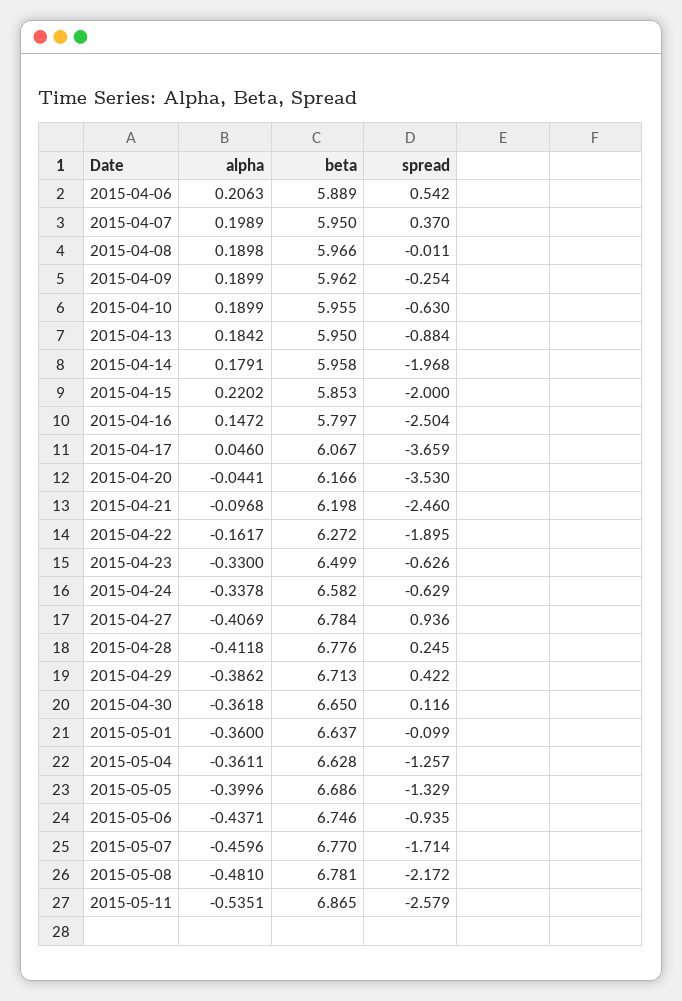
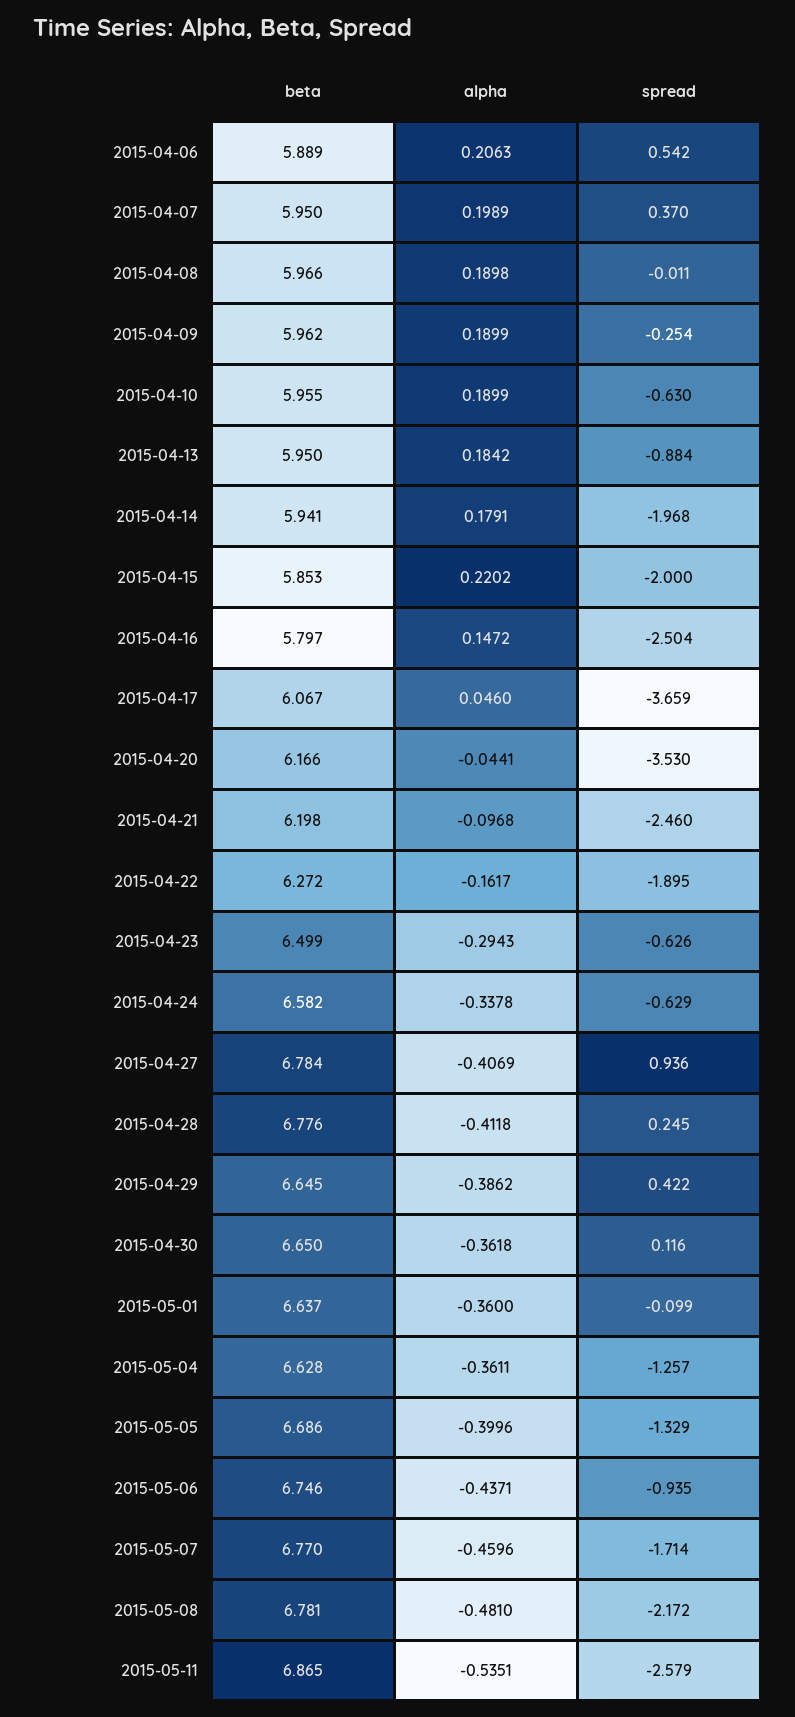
beta, 2015-04-14: 5.958 -> 5.941
alpha, 2015-04-23: -0.33 -> -0.2943
beta, 2015-04-29: 6.713 -> 6.645

